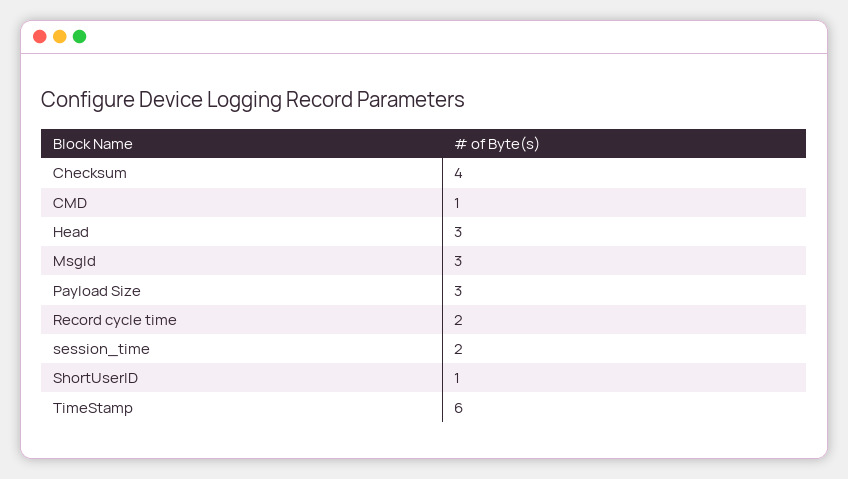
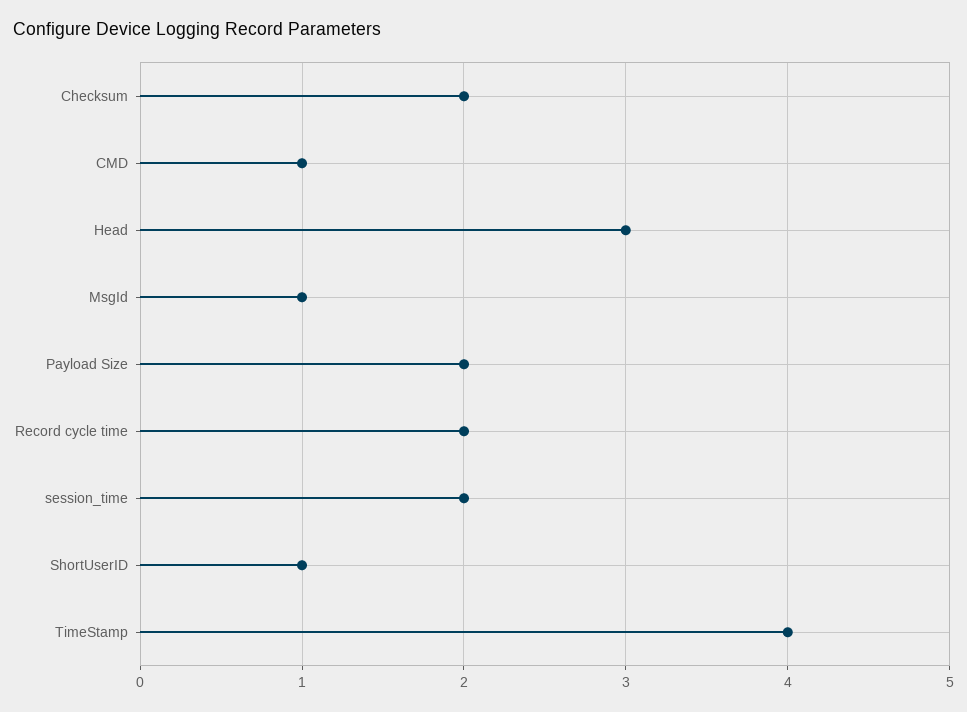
Checksum: 4 -> 2
MsgId: 3 -> 1
Payload Size: 3 -> 2
TimeStamp: 6 -> 4

